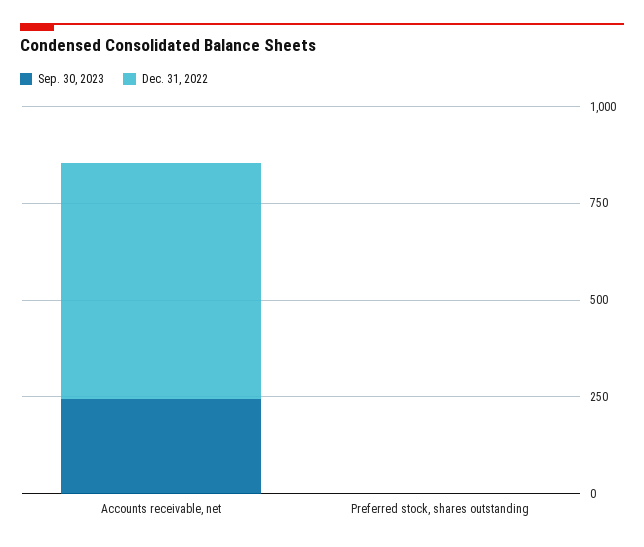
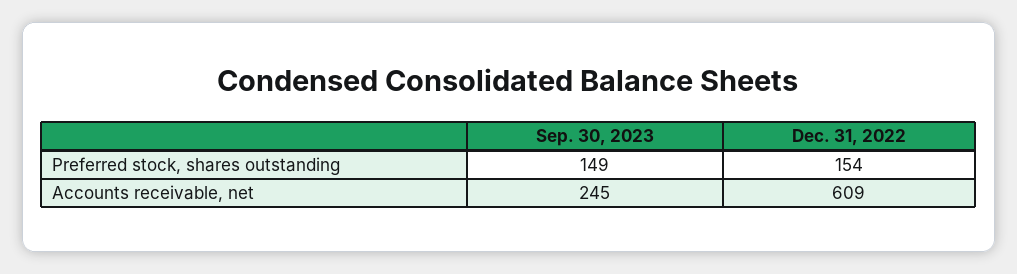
Sep. 30, 2023, Preferred stock, shares outstanding: 0 -> 149
Dec. 31, 2022, Preferred stock, shares outstanding: 0 -> 154

